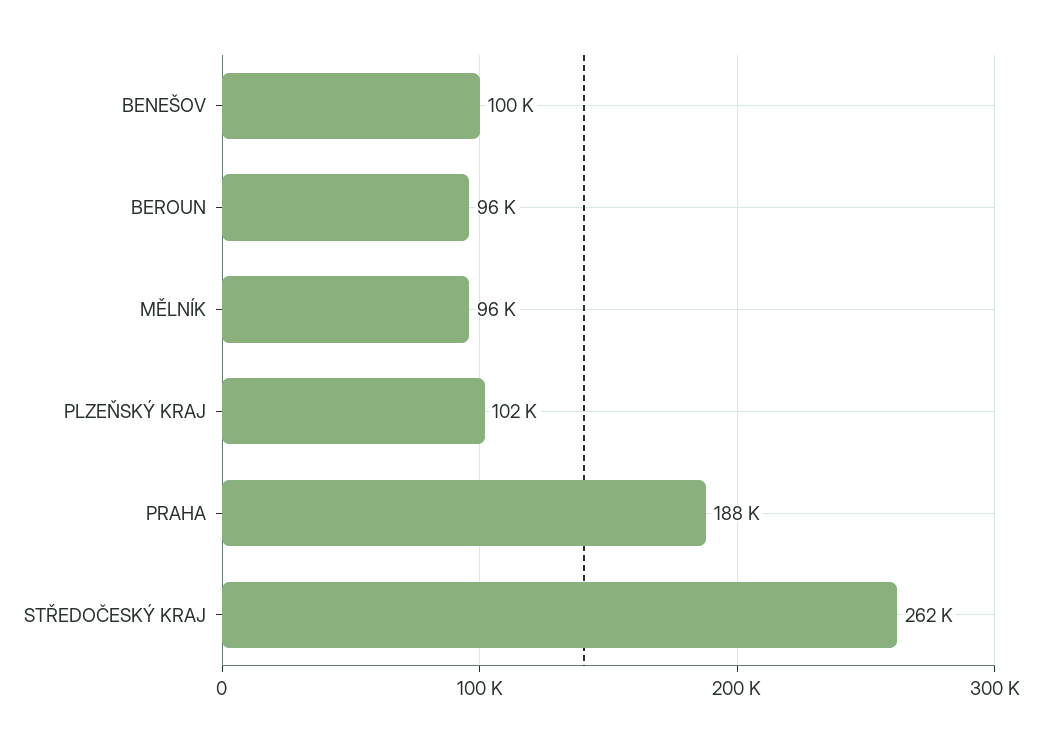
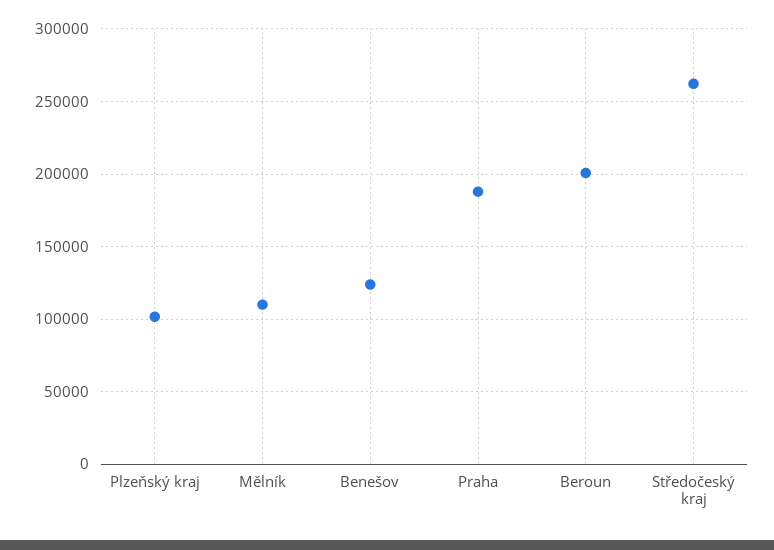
BENEŠOV: 100000 -> 125000
BEROUN: 96000 -> 200000
MĚLNÍK: 96000 -> 110000

